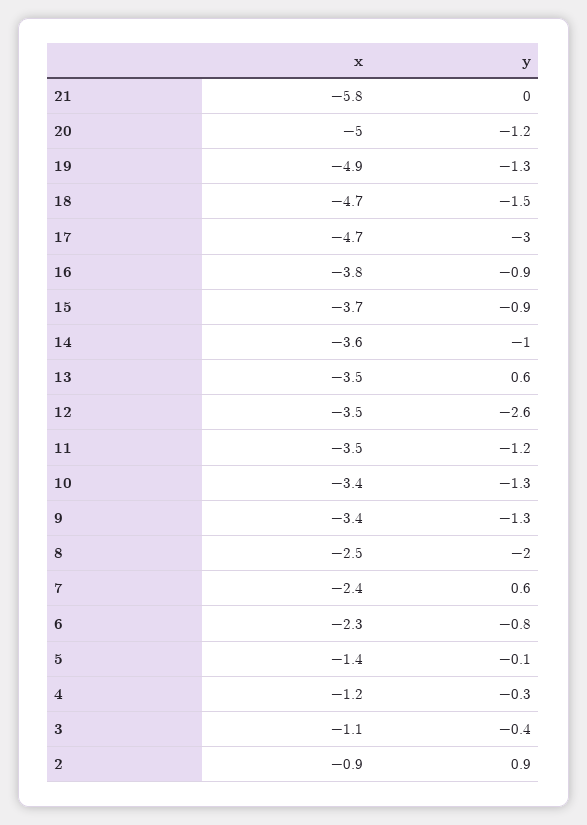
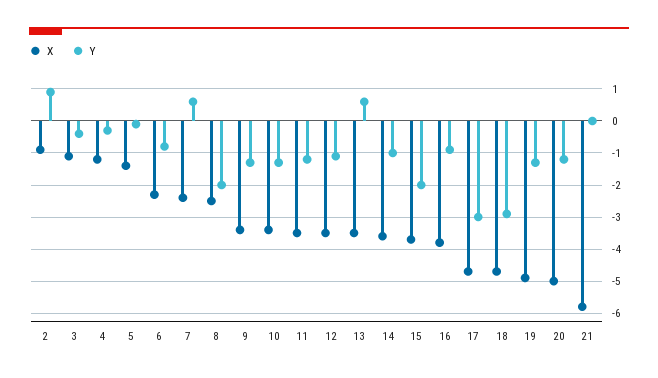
y, 18: -1.5 -> -3
y, 15: -0.9 -> -2
y, 12: -2.6 -> -1

